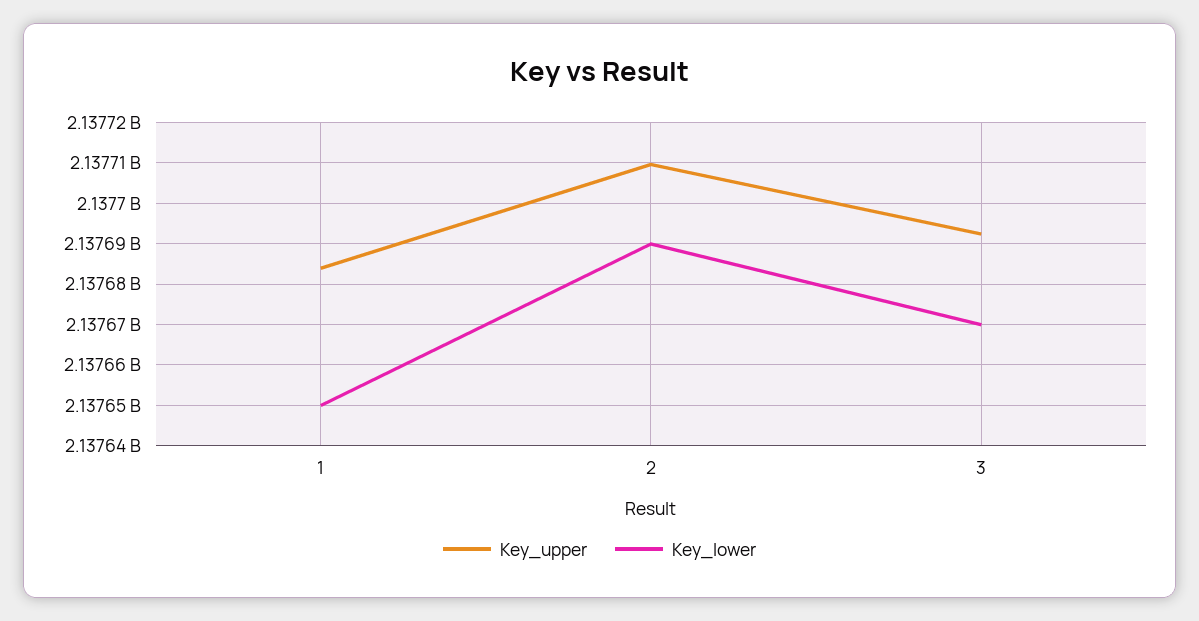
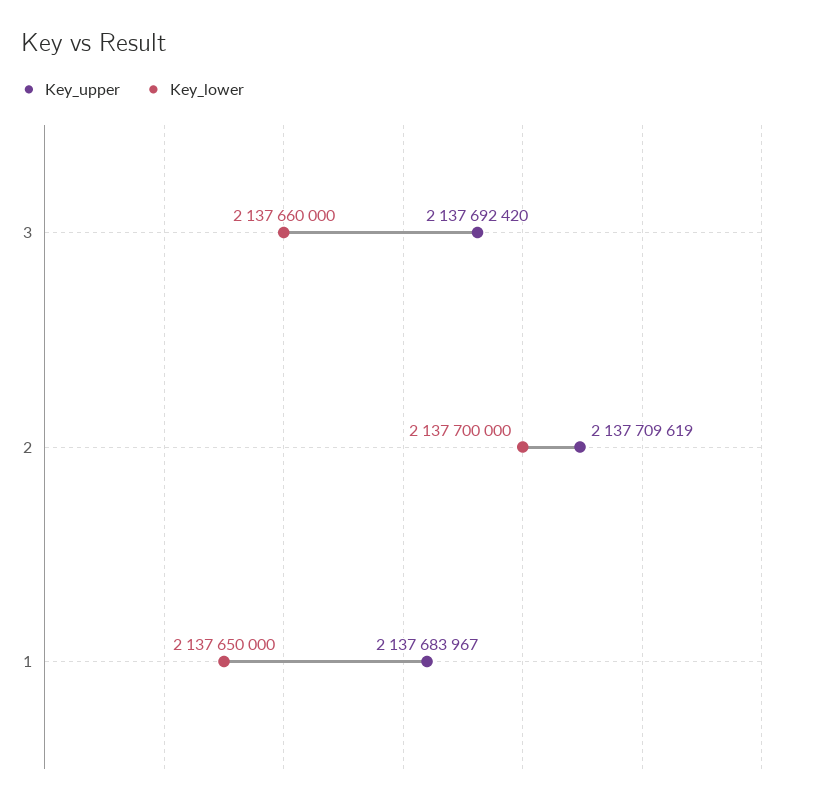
Key_lower, 2: 2137690000 -> 2137700000
Key_lower, 3: 2137670000 -> 2137660000

